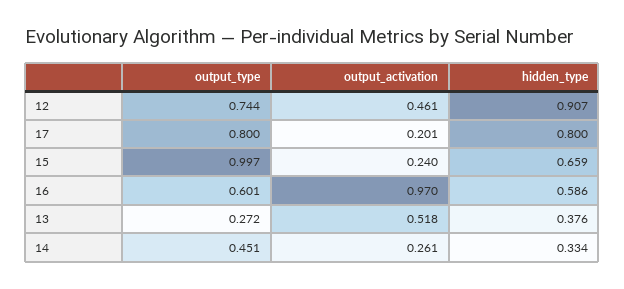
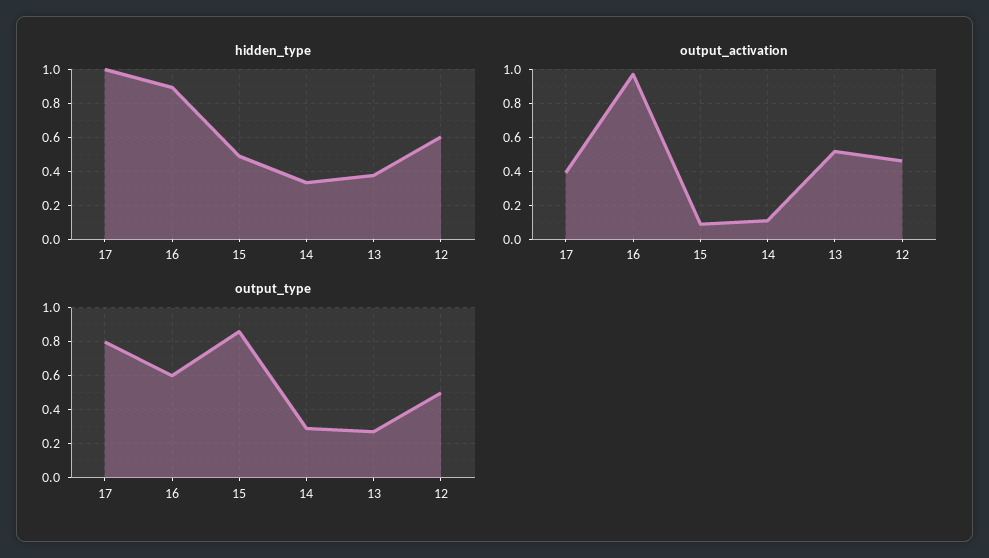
output_type, 12: 0.744 -> 0.5
hidden_type, 12: 0.907 -> 0.6
output_activation, 17: 0.201 -> 0.4
hidden_type, 17: 0.8 -> 1
output_type, 15: 0.997 -> 0.85
output_activation, 15: 0.24 -> 0.1
hidden_type, 15: 0.659 -> 0.5
hidden_type, 16: 0.586 -> 0.9
output_type, 14: 0.451 -> 0.3
output_activation, 14: 0.261 -> 0.1

